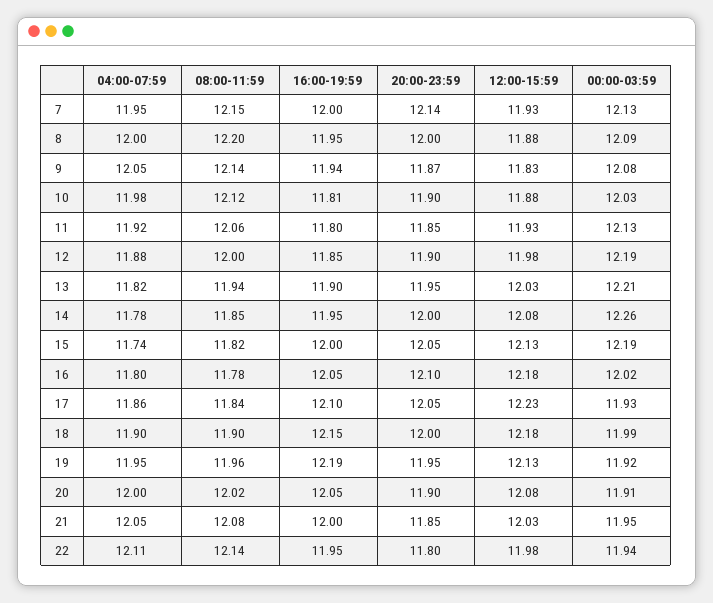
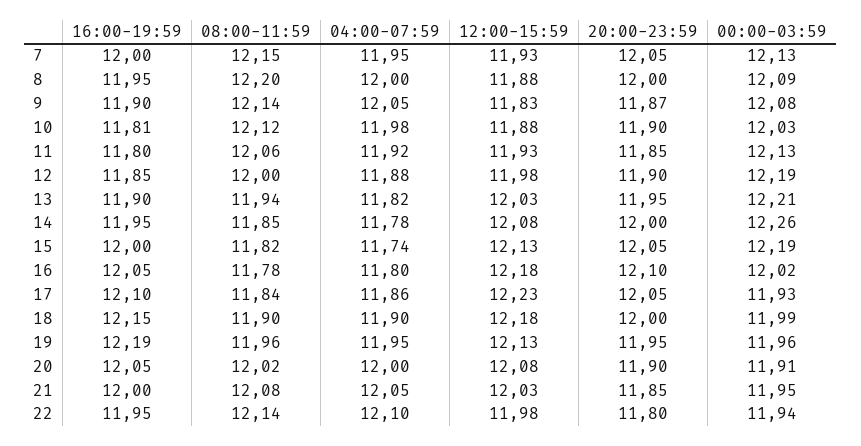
20:00-23:59, 7: 12.14 -> 12.05
16:00-19:59, 9: 11.94 -> 11.9
00:00-03:59, 19: 11.92 -> 11.96
04:00-07:59, 22: 12.11 -> 12.1

